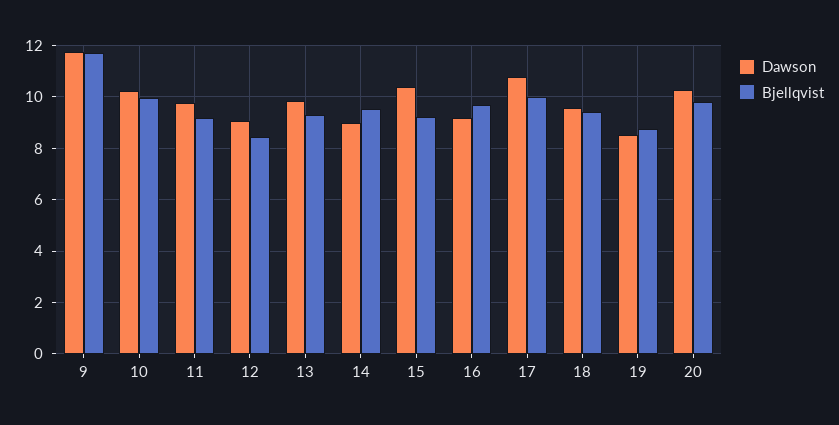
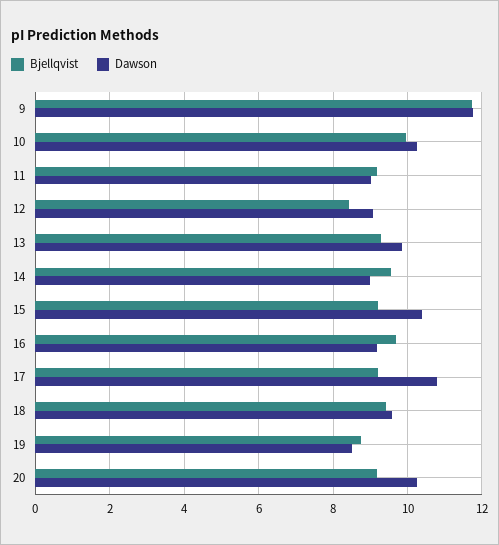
Dawson, 11: 9.75 -> 9
Bjellqvist, 17: 10 -> 9.2
Bjellqvist, 20: 9.75 -> 9.2

